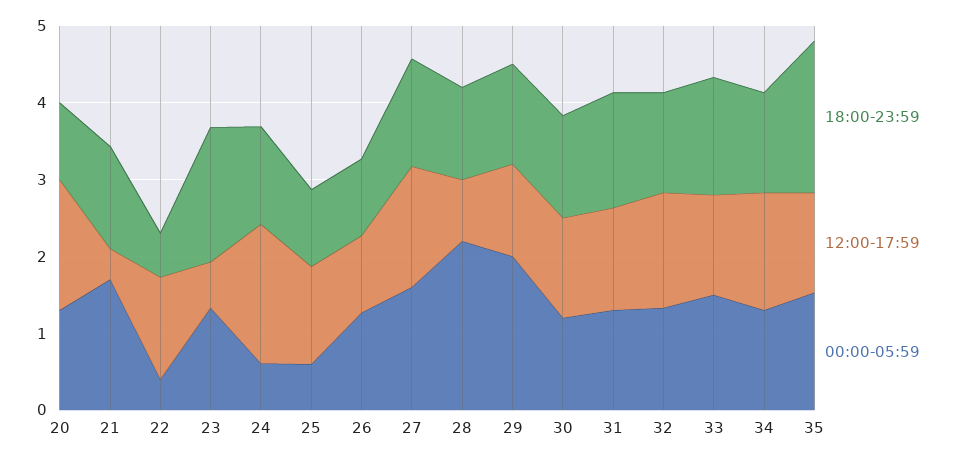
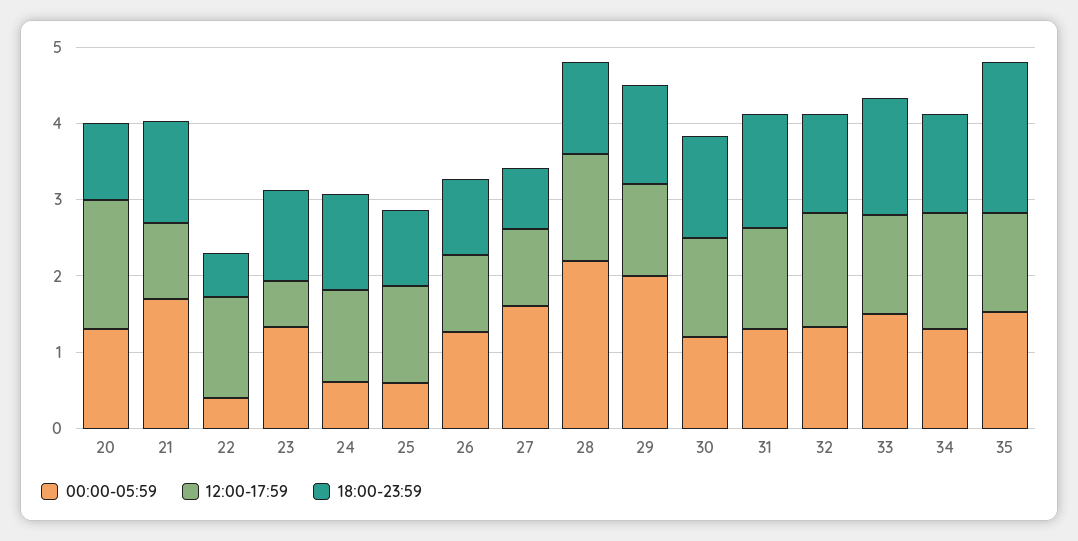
12:00-17:59, 21: 0.4 -> 1
18:00-23:59, 23: 1.8 -> 1.2
12:00-17:59, 24: 1.8 -> 1.2
18:00-23:59, 27: 1.4 -> 0.8
12:00-17:59, 27: 1.6 -> 1
12:00-17:59, 28: 0.8 -> 1.4

